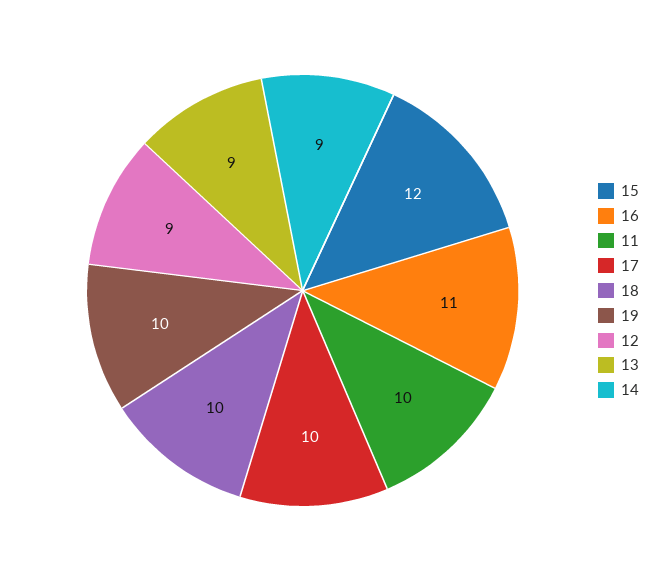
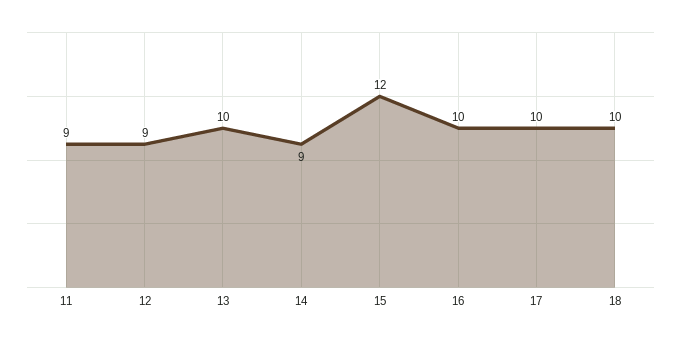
16: 11 -> 10
11: 10 -> 9
19: 10 -> none
13: 9 -> 10

